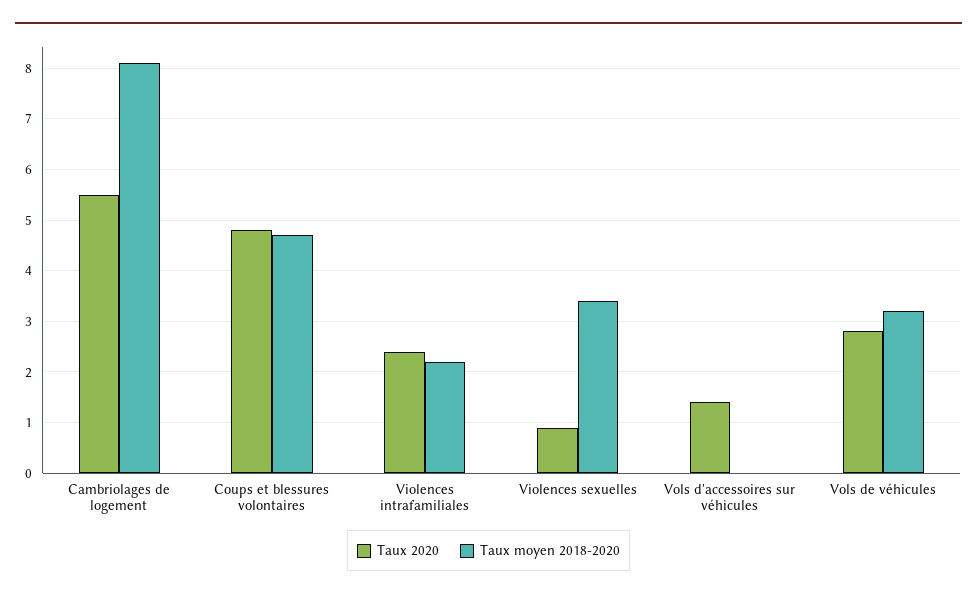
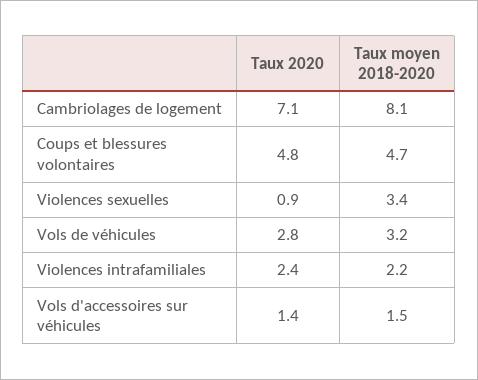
Taux 2020, Cambriolages de logement: 5.5 -> 7.1
Taux moyen 2018-2020, Vols d'accessoires sur véhicules: 0 -> 1.5

